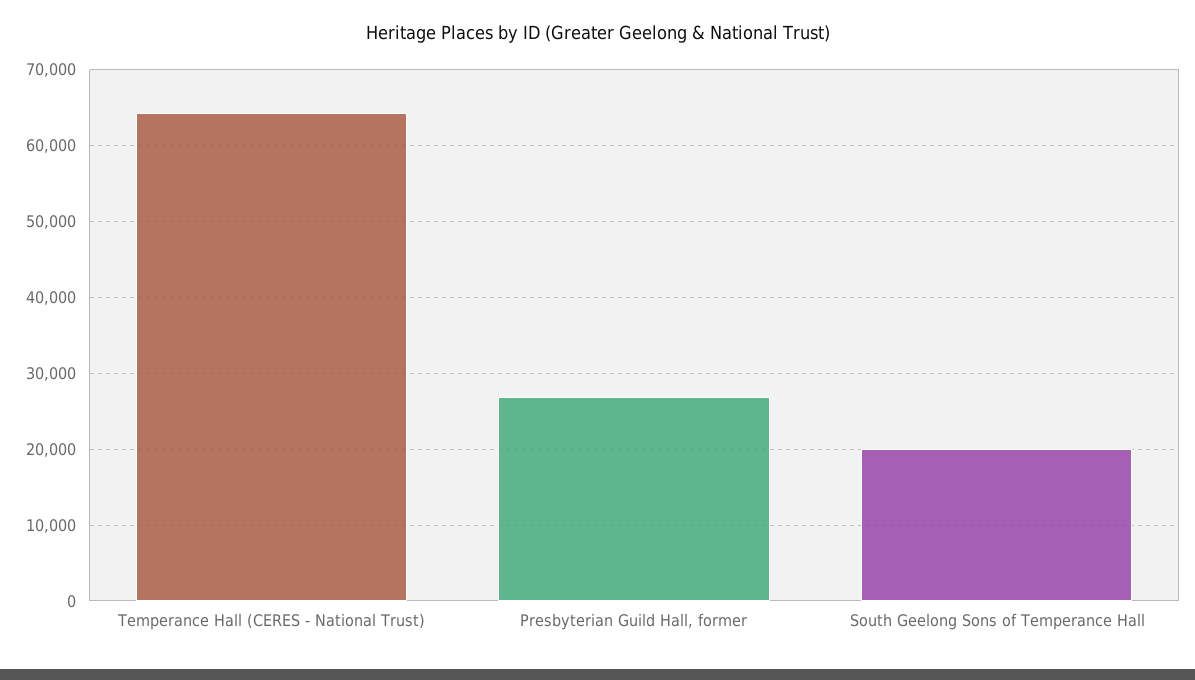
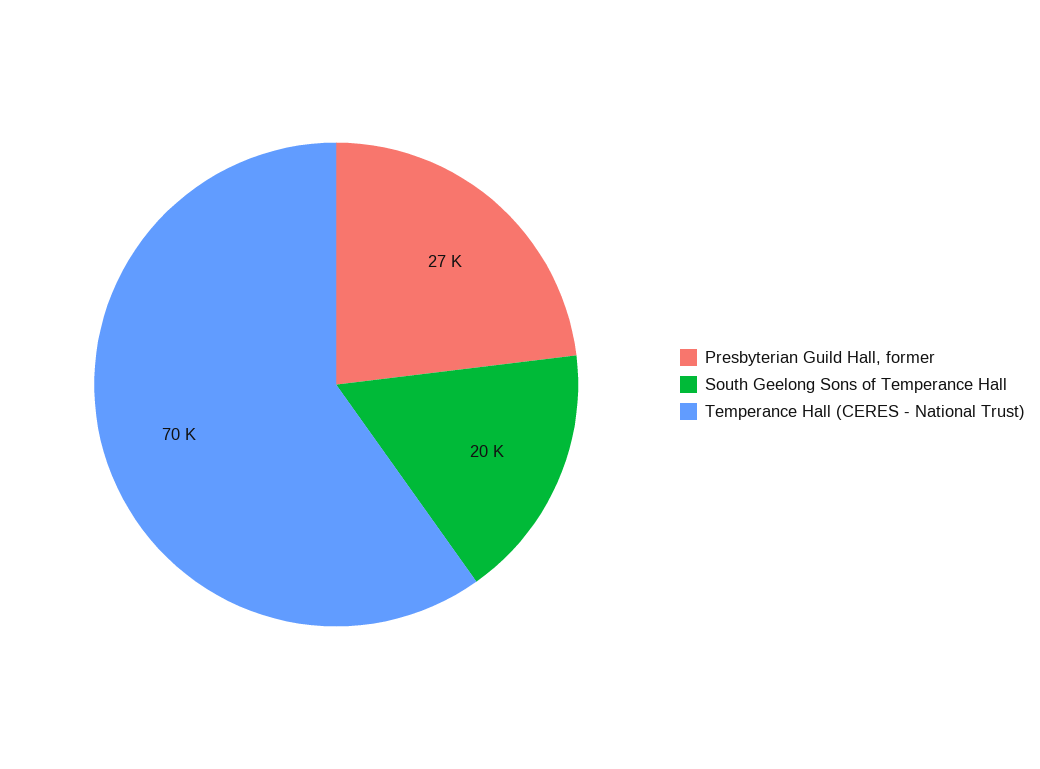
Temperance Hall (CERES - National Trust): 64000 -> 70000

